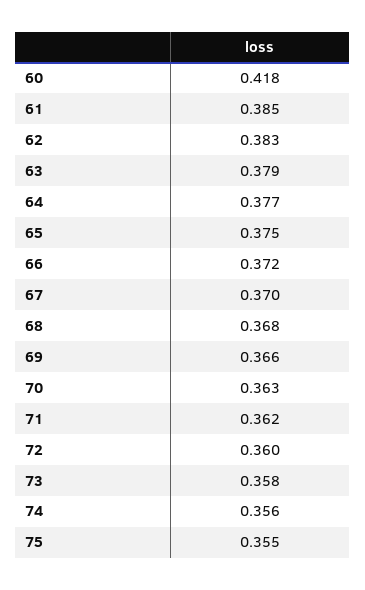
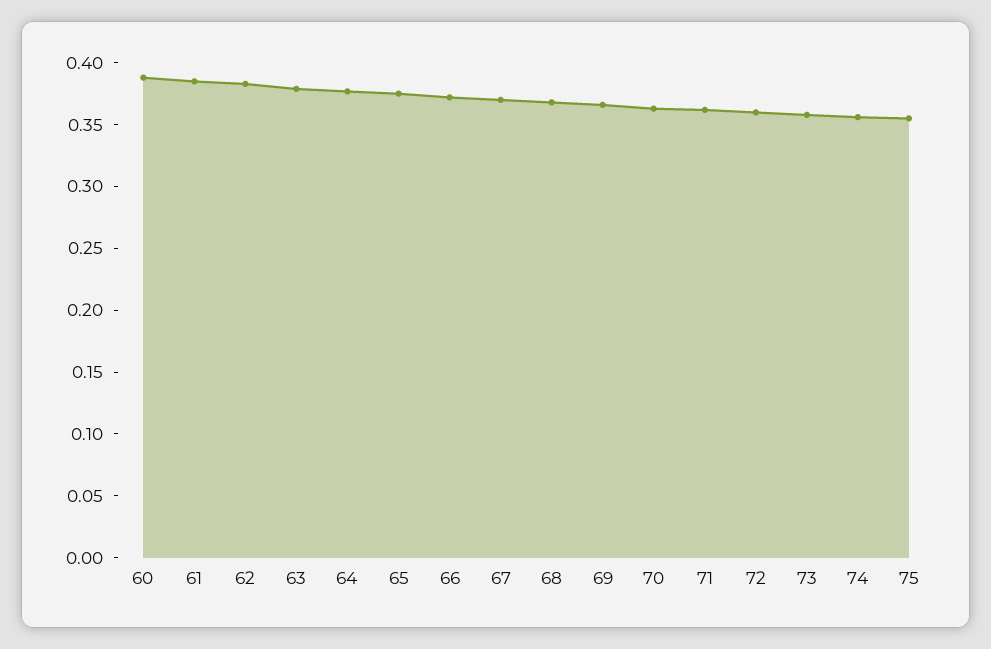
60: 0.418 -> 0.39

